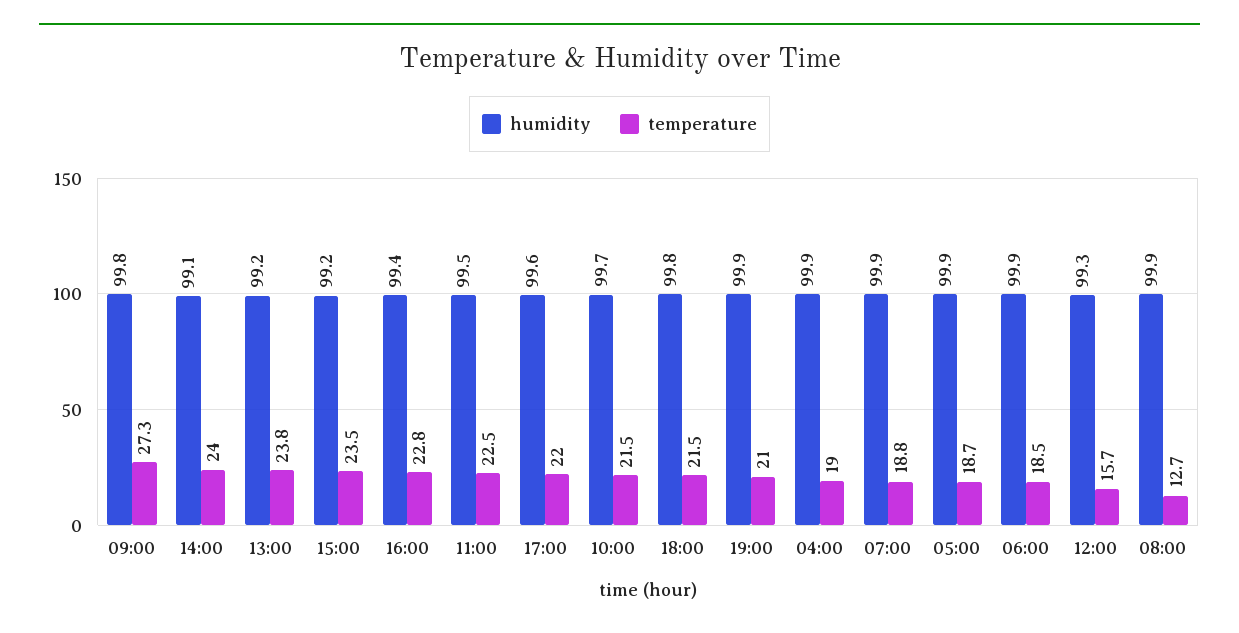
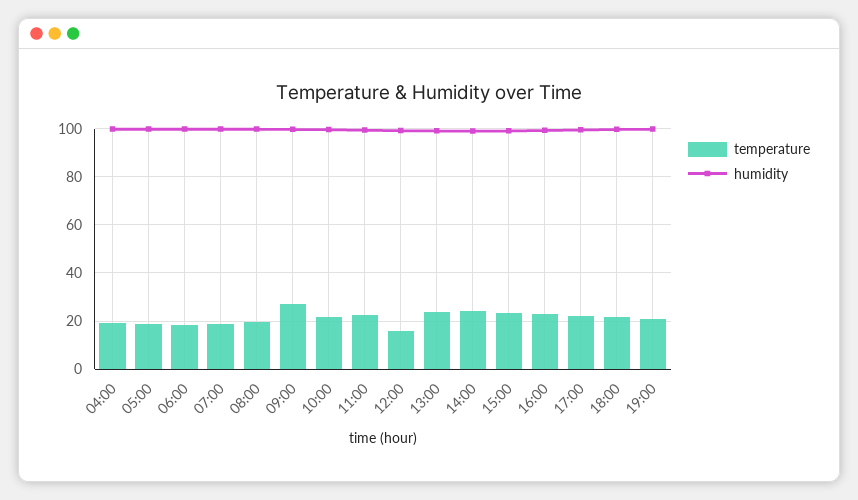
temperature, 08:00: 12.7 -> 20

